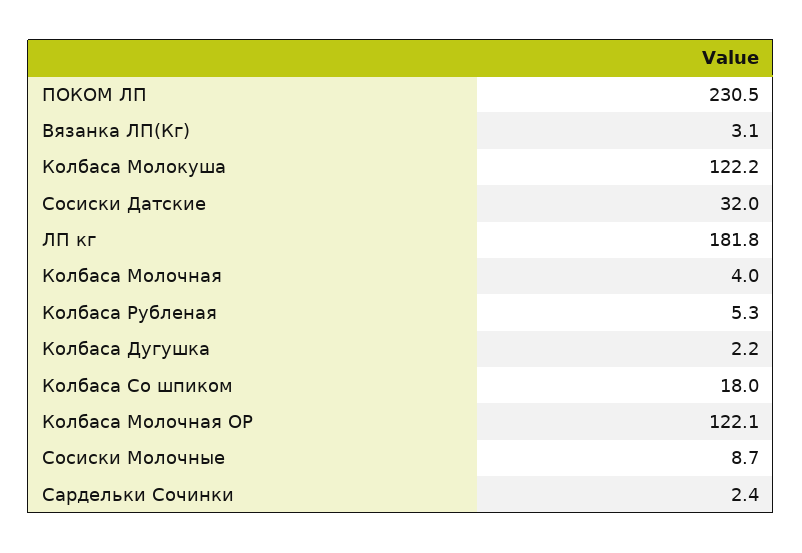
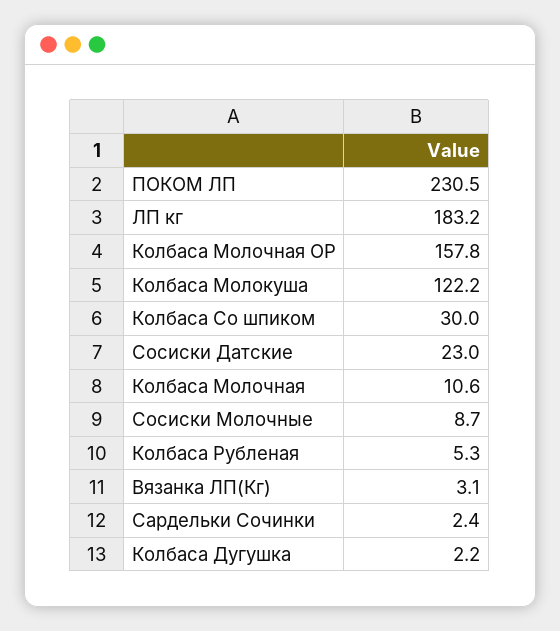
Сосиски Датские: 32 -> 23
ЛП кг: 181.8 -> 183.2
Колбаса Молочная: 4 -> 10.6
Колбаса Со шпиком: 18 -> 30
Колбаса Молочная ОР: 122.1 -> 157.8

